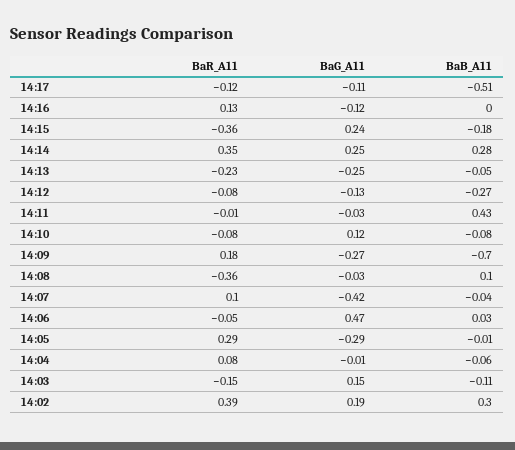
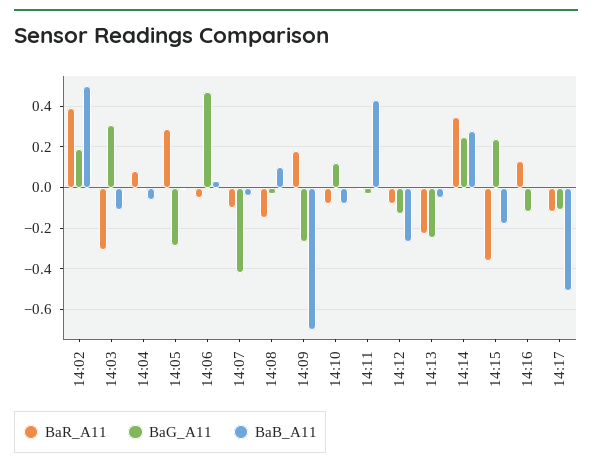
BaR_A11, 14:08: -0.36 -> -0.15
BaR_A11, 14:07: 0.1 -> -0.1
BaR_A11, 14:03: -0.15 -> -0.3
BaG_A11, 14:03: 0.15 -> 0.3
BaB_A11, 14:02: 0.3 -> 0.5

